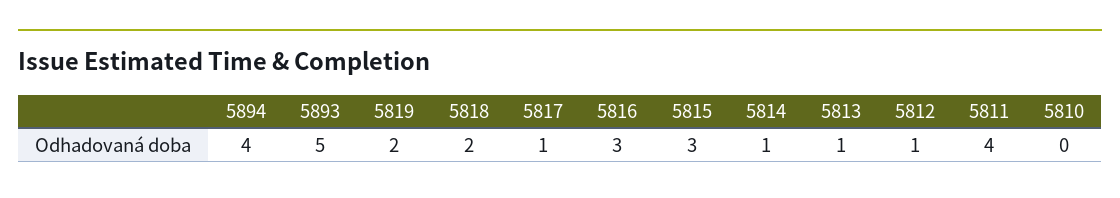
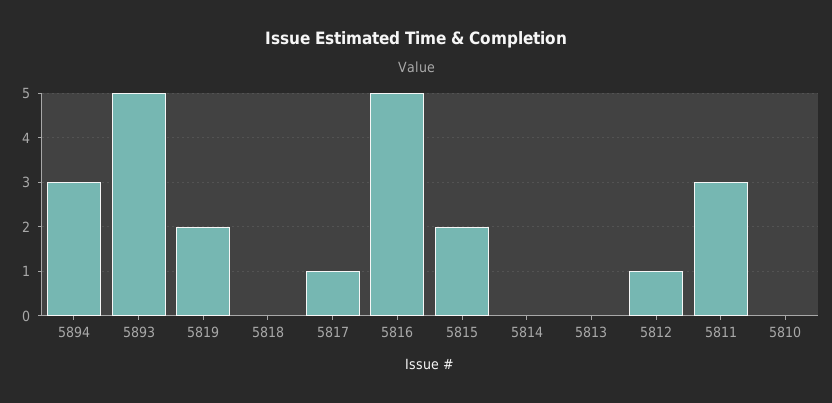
5894: 4 -> 3
5818: 2 -> 0
5816: 3 -> 5
5815: 3 -> 2
5814: 1 -> 0
5813: 1 -> 0
5811: 4 -> 3

